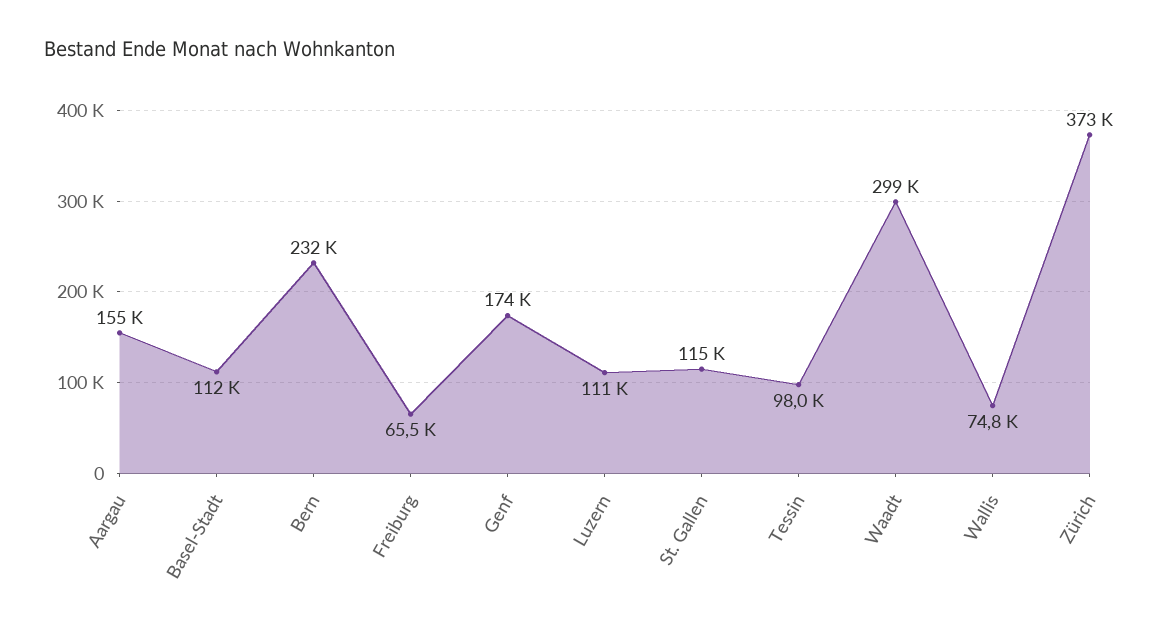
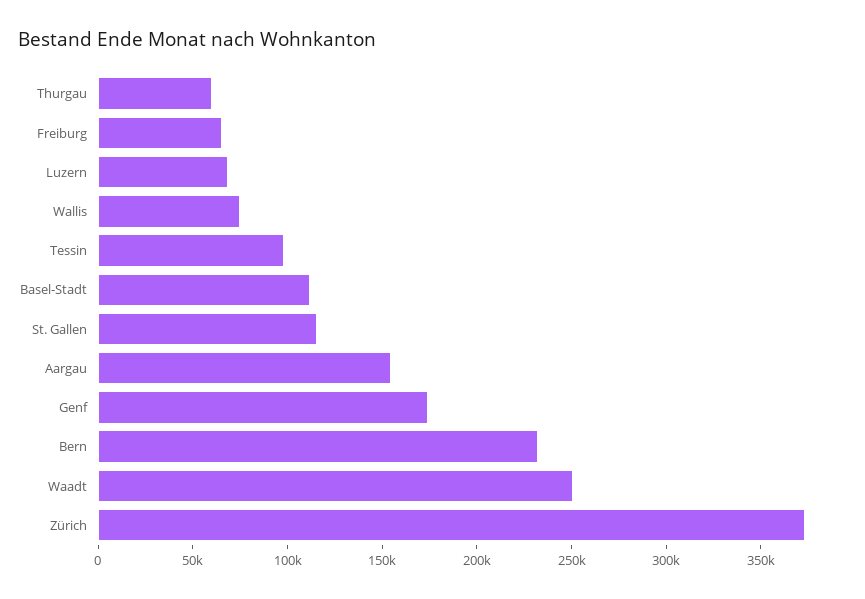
Luzern: 111000 -> 70000
Waadt: 299000 -> 250000
Thurgau: none -> 60000

